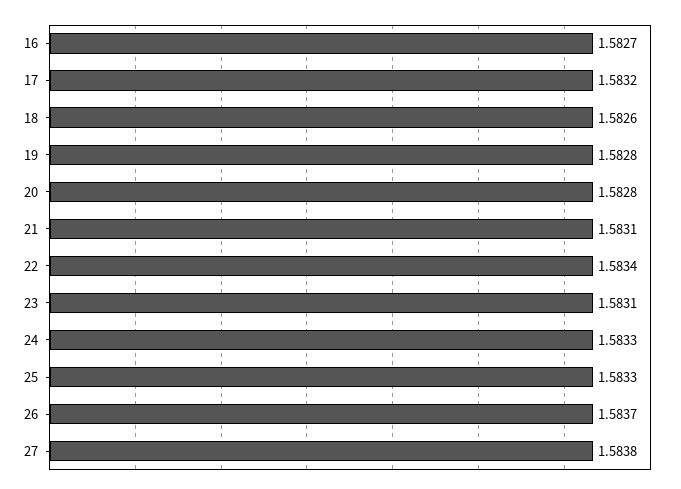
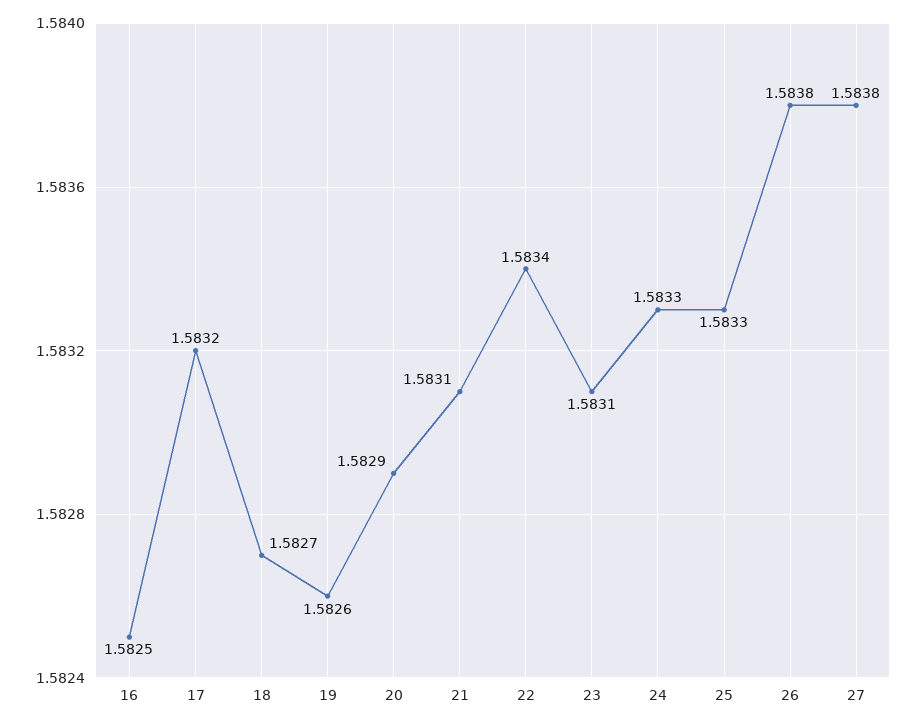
16: 1.5827 -> 1.5825
18: 1.5826 -> 1.5827
19: 1.5828 -> 1.5826
20: 1.5828 -> 1.5829
26: 1.5837 -> 1.5838

